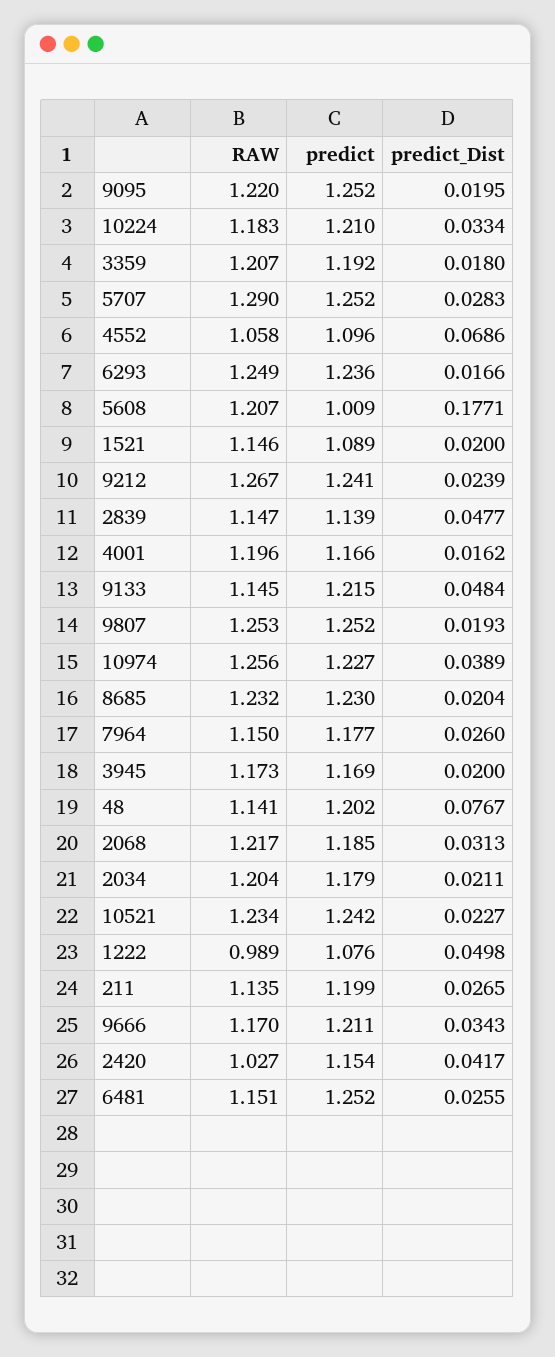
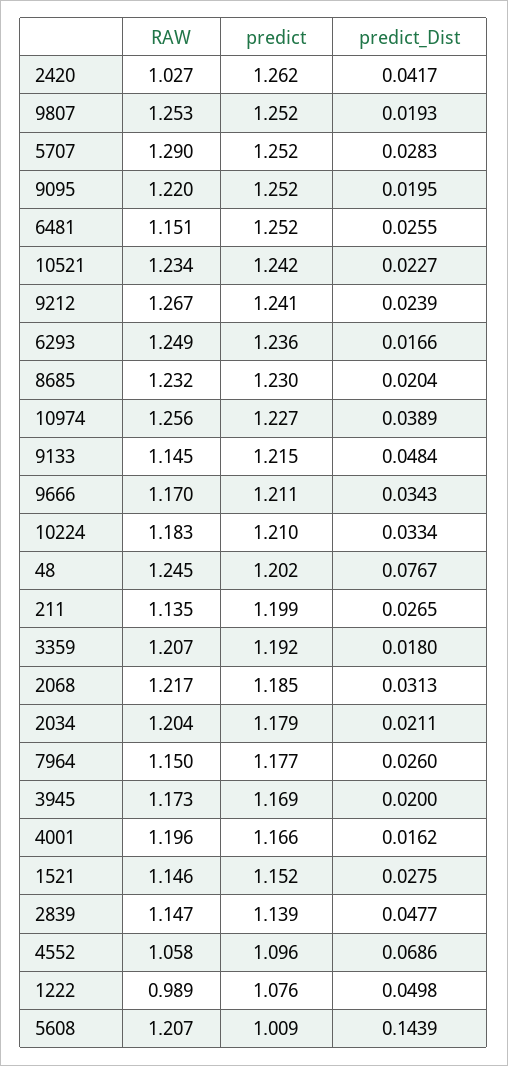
predict_Dist, 5608: 0.1771 -> 0.1439
predict, 1521: 1.089 -> 1.152
predict_Dist, 1521: 0.02 -> 0.0275
RAW, 48: 1.141 -> 1.245
predict, 2420: 1.154 -> 1.262

